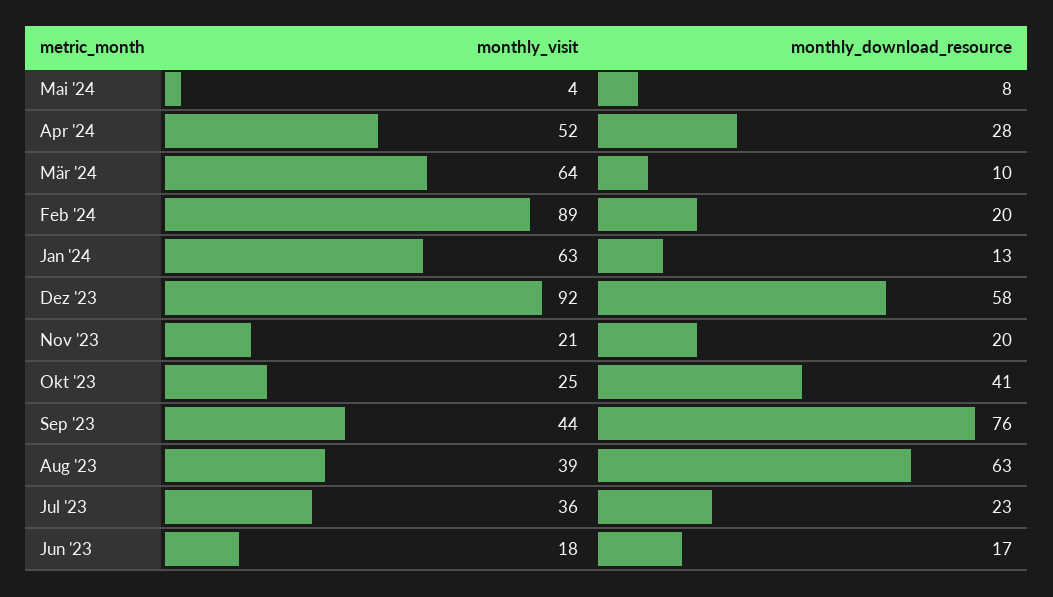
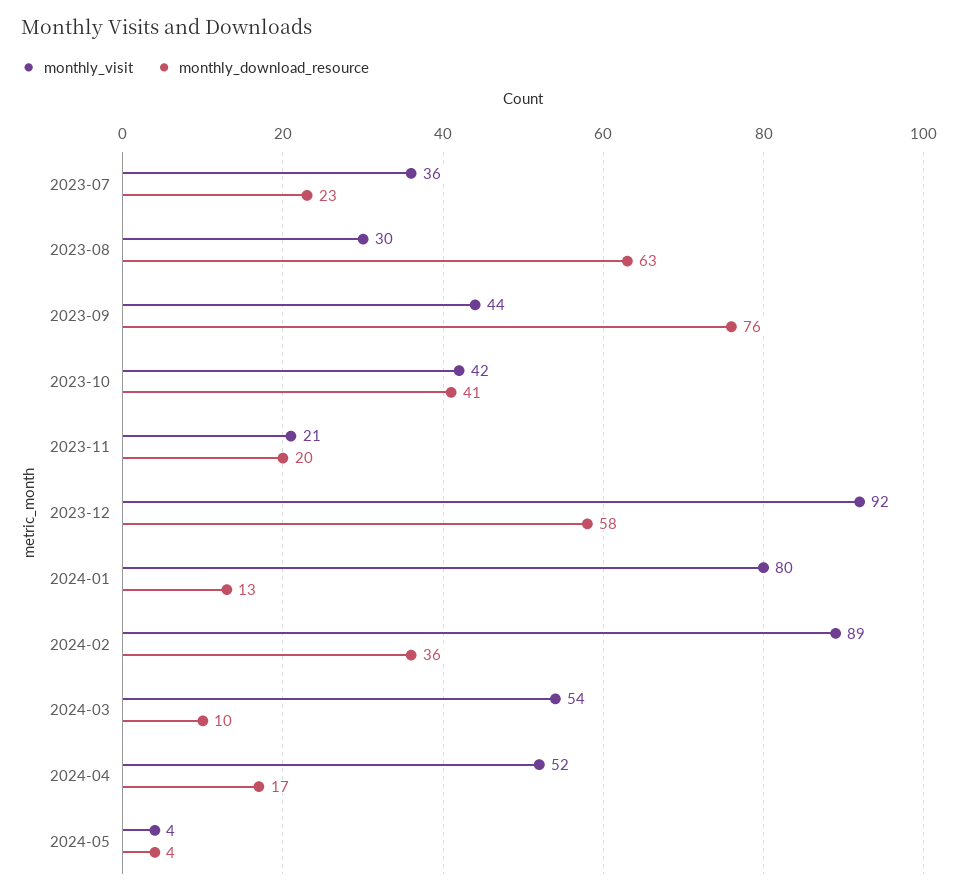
monthly_download_resource, Mai '24: 8 -> 4
monthly_download_resource, Apr '24: 28 -> 17
monthly_visit, Mär '24: 64 -> 54
monthly_download_resource, Feb '24: 20 -> 36
monthly_visit, Jan '24: 63 -> 80
monthly_visit, Okt '23: 25 -> 42
monthly_visit, Aug '23: 39 -> 30
monthly_visit, Jun '23: 18 -> none
monthly_download_resource, Jun '23: 17 -> none

